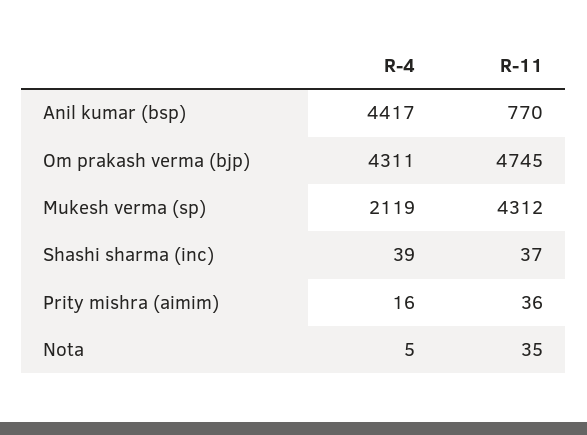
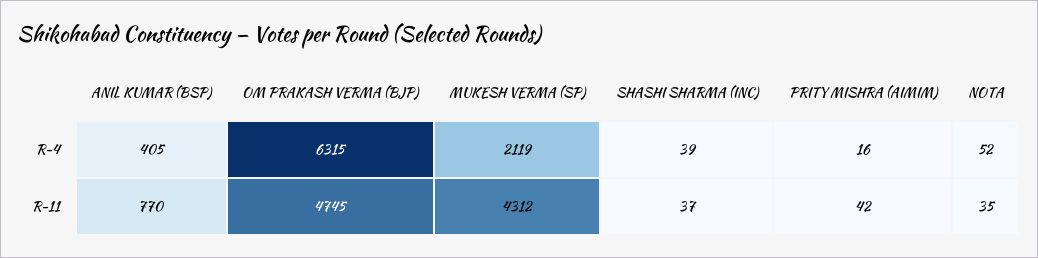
R-4, Anil kumar (bsp): 4417 -> 405
R-4, Om prakash verma (bjp): 4311 -> 6315
R-11, Prity mishra (aimim): 36 -> 42
R-4, Nota: 5 -> 52

